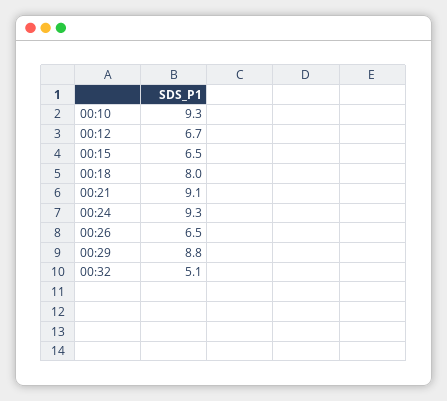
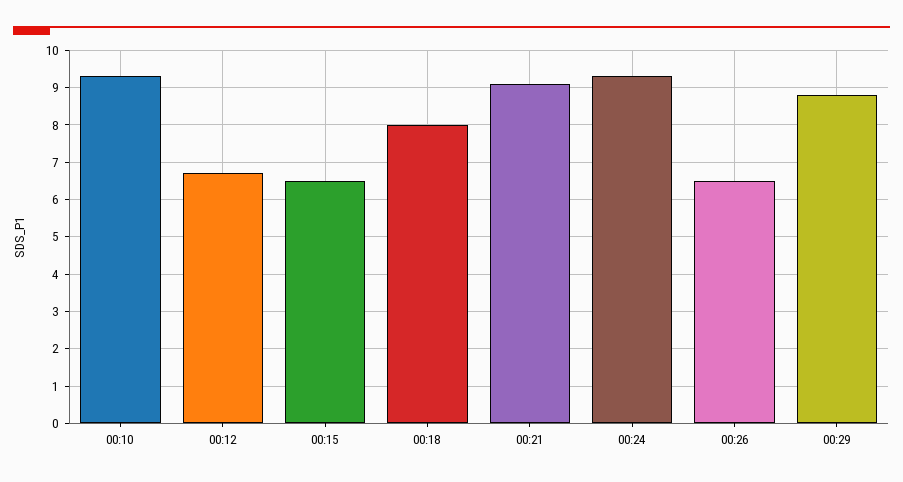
00:32: 5.1 -> none

